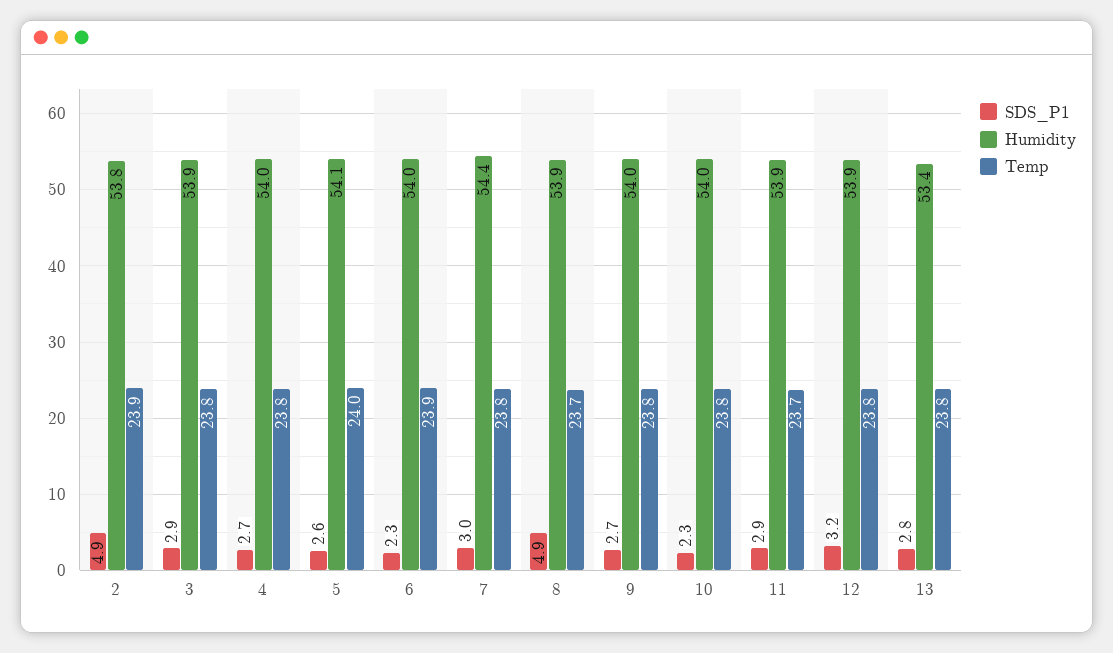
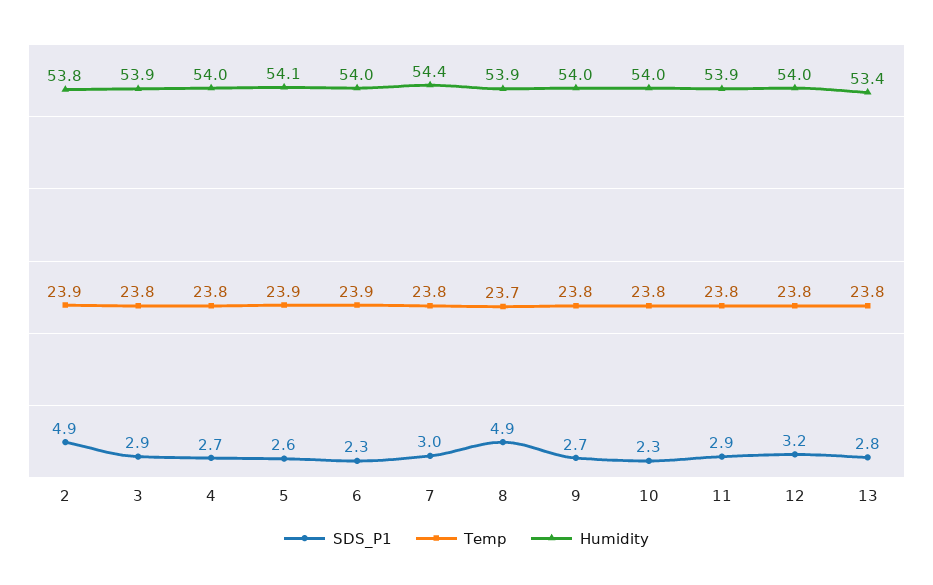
Temp, 5: 24 -> 23.9
Temp, 11: 23.7 -> 23.8
Humidity, 12: 53.9 -> 54

